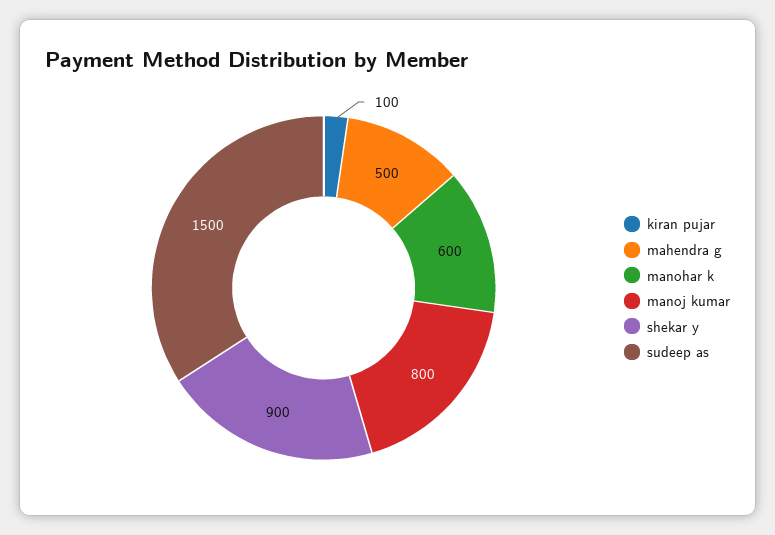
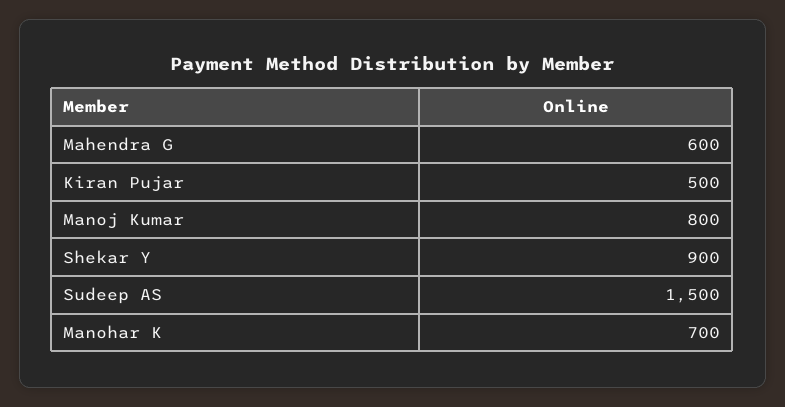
kiran pujar: 100 -> 500
mahendra g: 500 -> 600
manohar k: 600 -> 700

